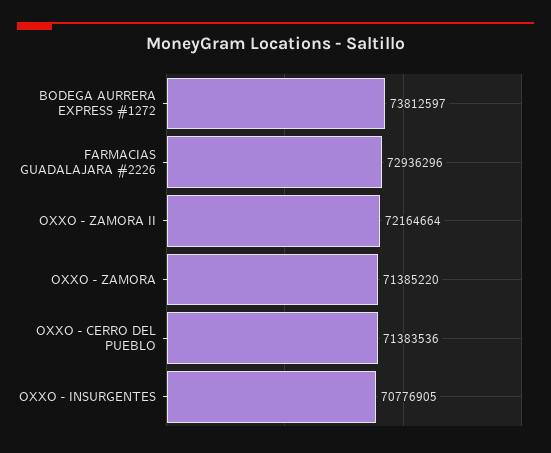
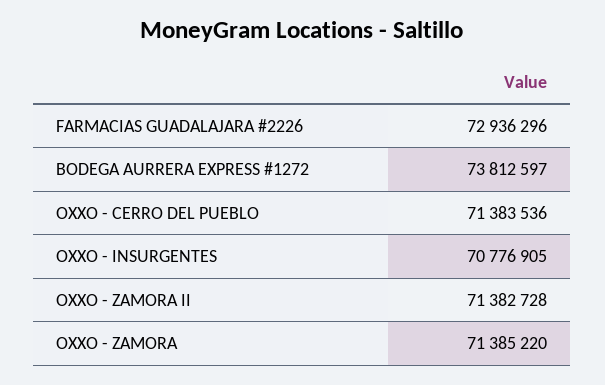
OXXO - ZAMORA II: 72164664 -> 71382728

